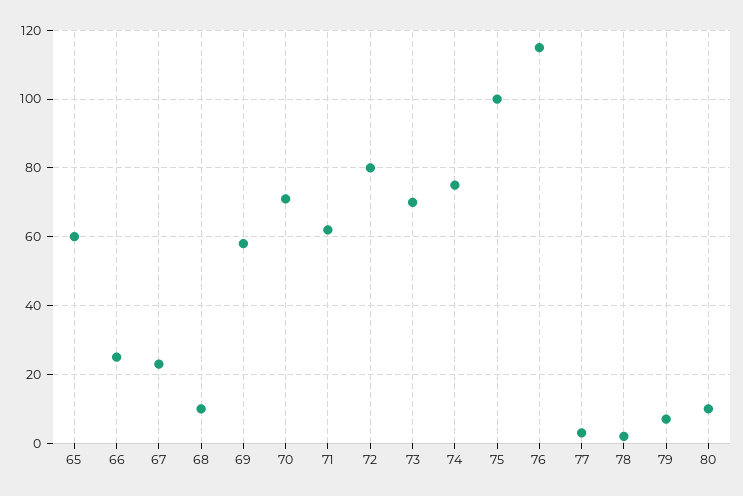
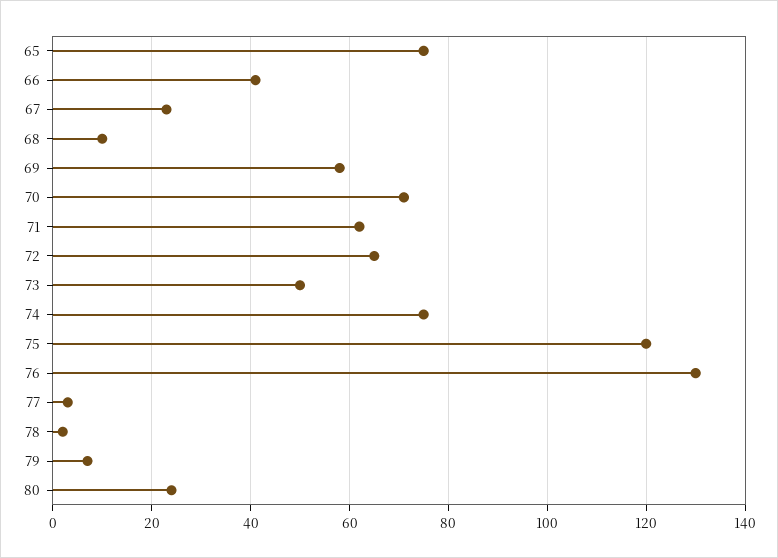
65: 60 -> 75
66: 25 -> 40
72: 80 -> 65
73: 70 -> 50
75: 100 -> 120
76: 115 -> 130
80: 10 -> 25

